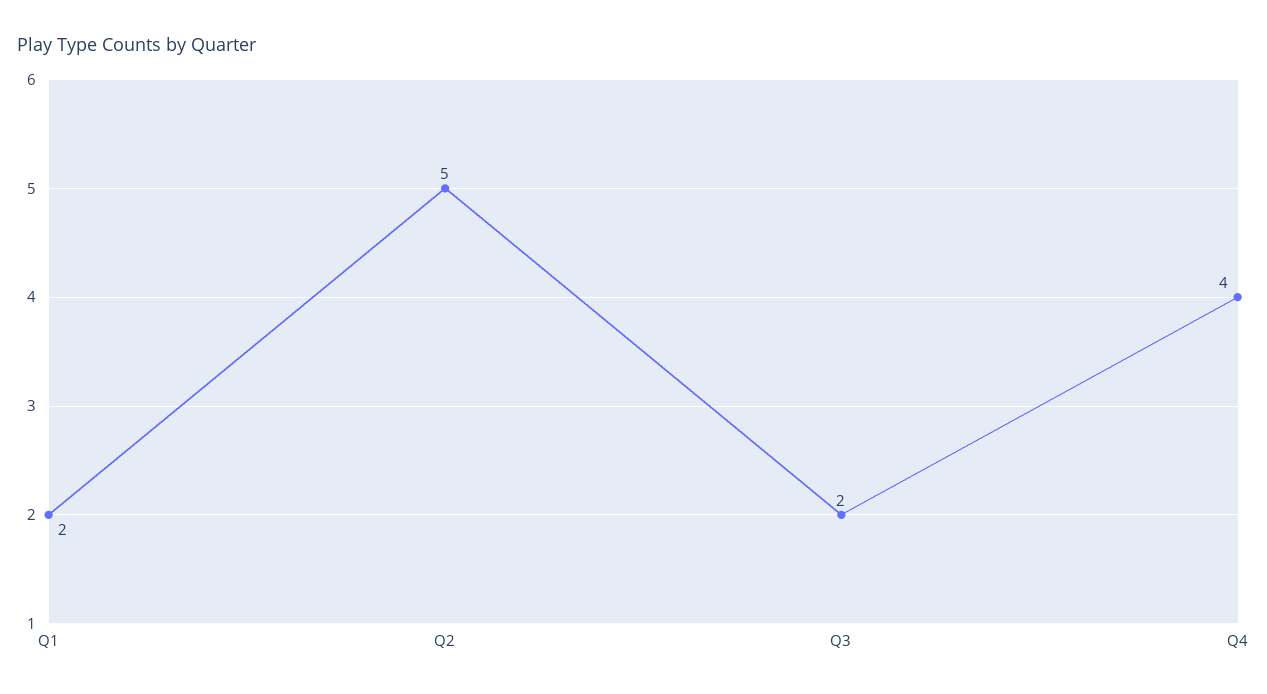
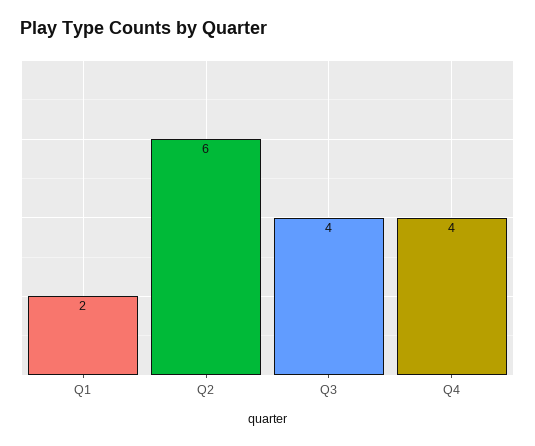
Q2: 5 -> 6
Q3: 2 -> 4

